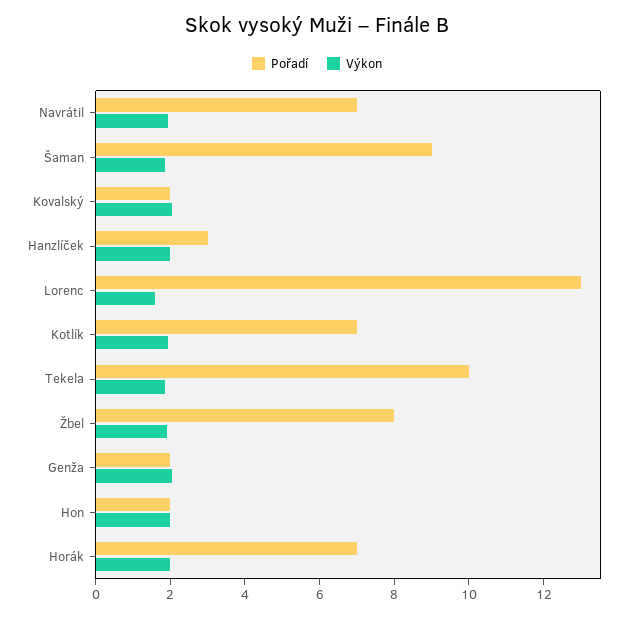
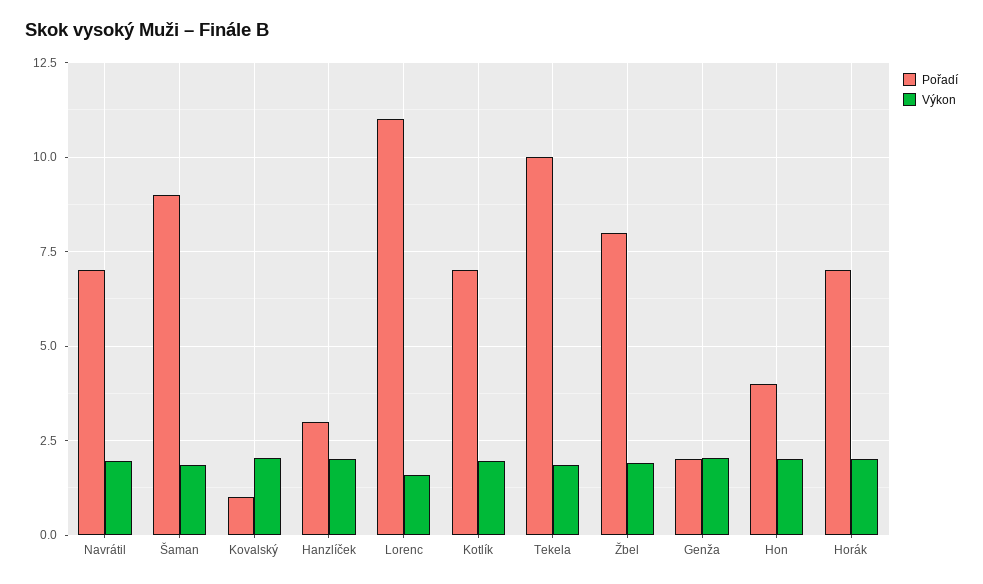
Pořadí, Kovalský: 2 -> 1
Pořadí, Lorenc: 13 -> 11
Pořadí, Hon: 2 -> 4

